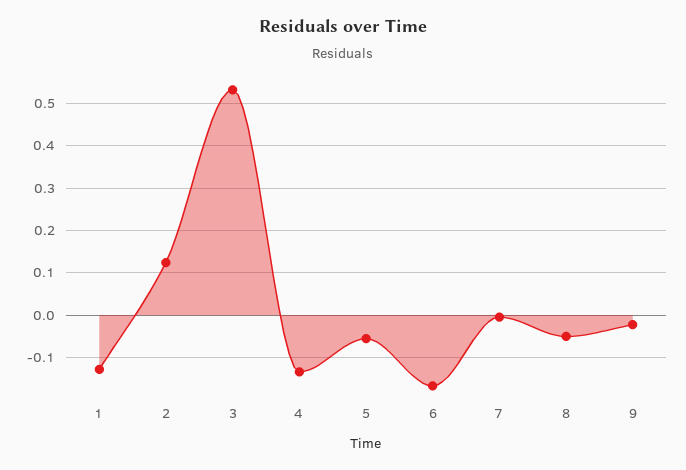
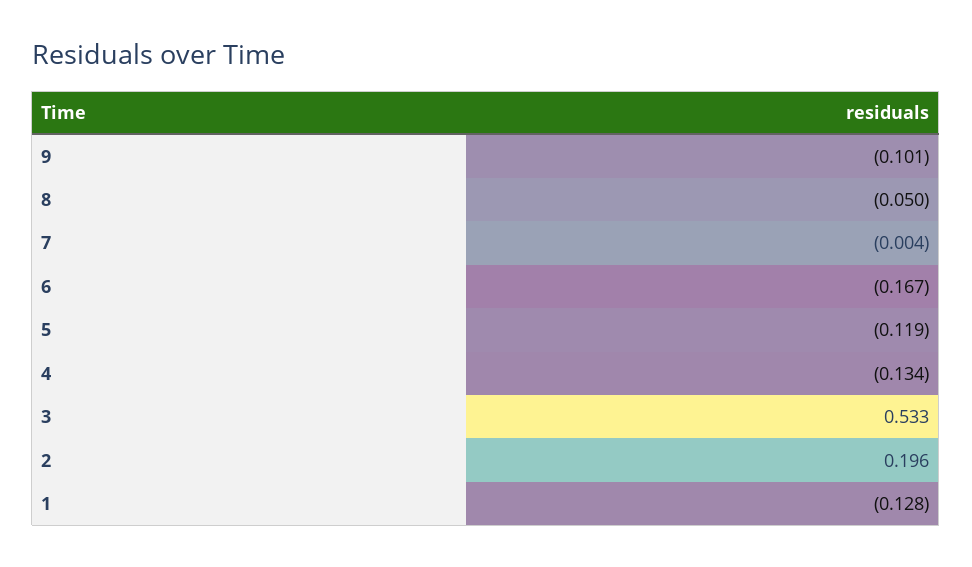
2: 0.12 -> 0.196
5: -0.06 -> -0.119
9: -0.02 -> -0.101

